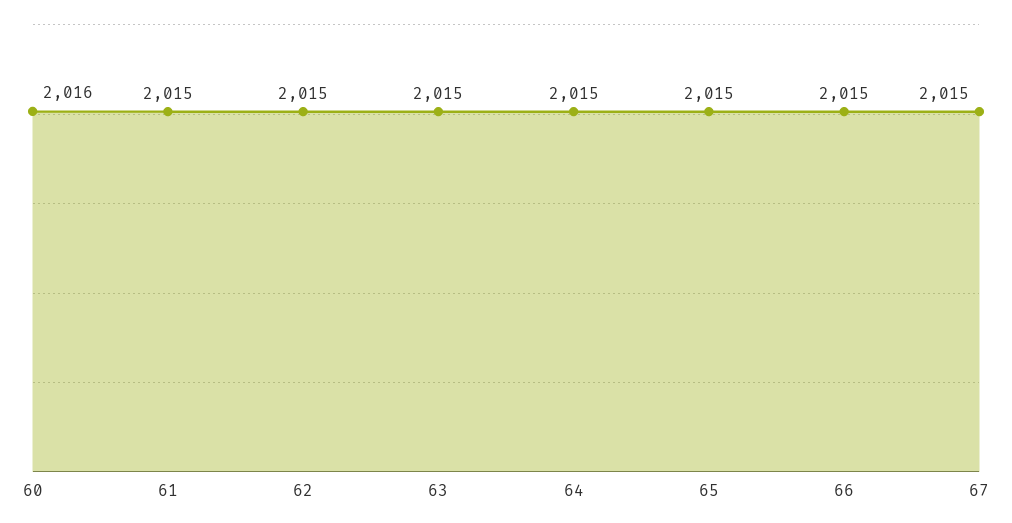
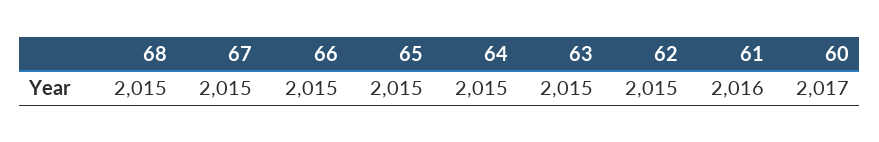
60: 2016 -> 2017
61: 2015 -> 2016
68: none -> 2015

